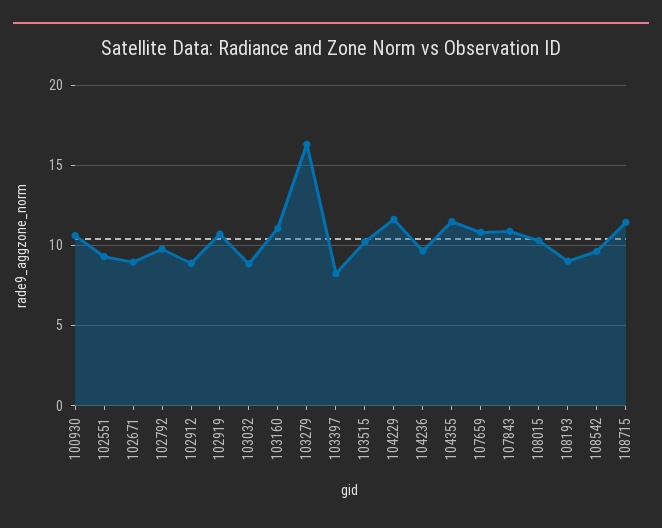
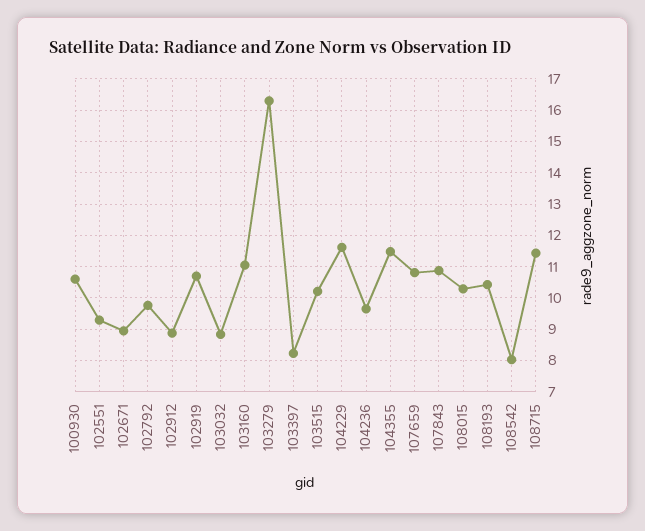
108193: 9 -> 10.4
108542: 9.5 -> 8

